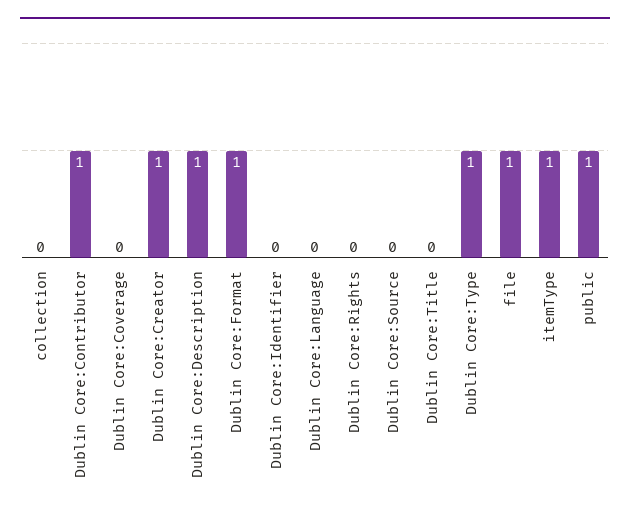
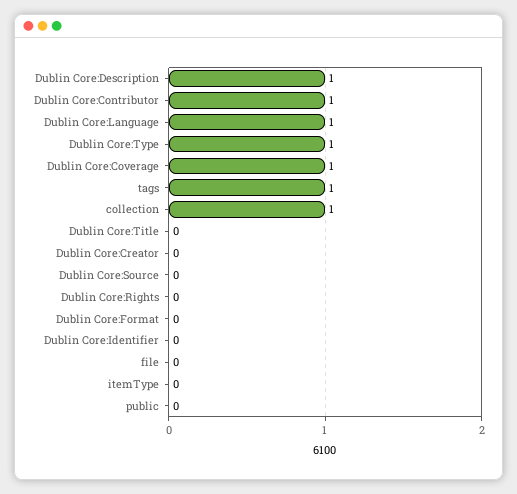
collection: 0 -> 1
Dublin Core:Coverage: 0 -> 1
Dublin Core:Creator: 1 -> 0
Dublin Core:Format: 1 -> 0
Dublin Core:Language: 0 -> 1
file: 1 -> 0
itemType: 1 -> 0
public: 1 -> 0
tags: none -> 1

